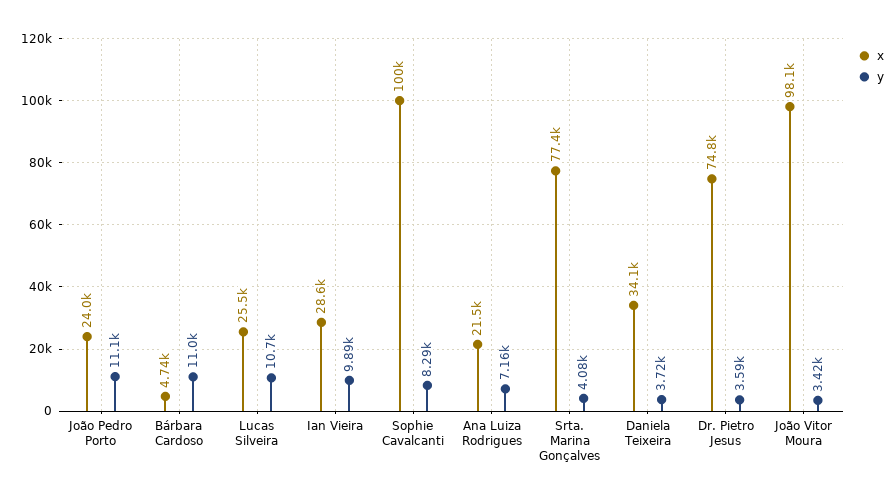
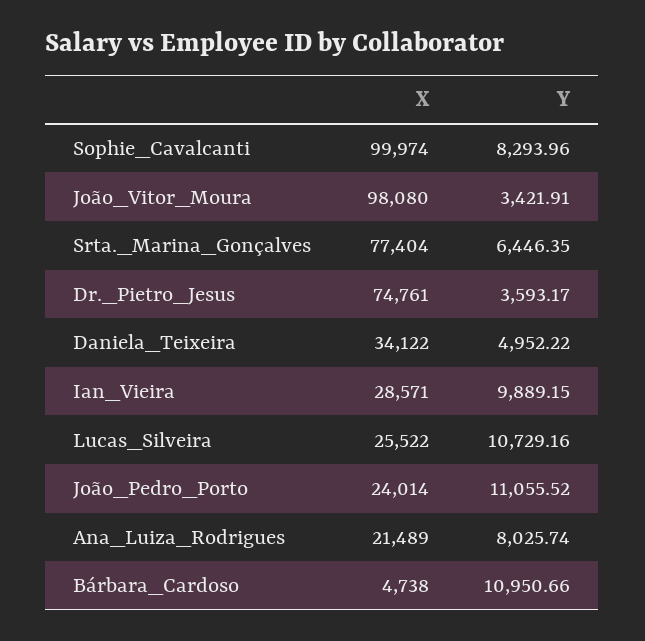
y, Ana Luiza Rodrigues: 7160 -> 8025.74
y, Srta. Marina Gonçalves: 4080 -> 6446.35
y, Daniela Teixeira: 3720 -> 4952.22

